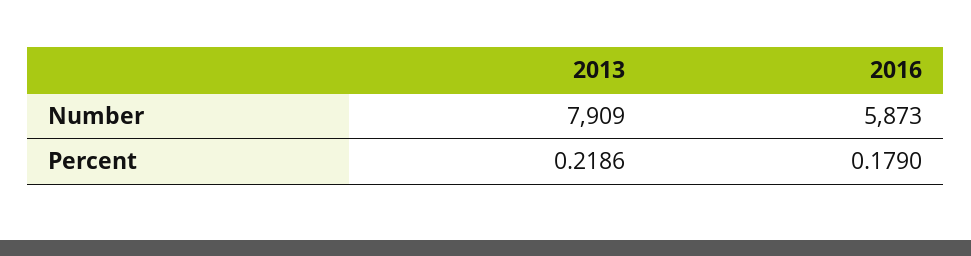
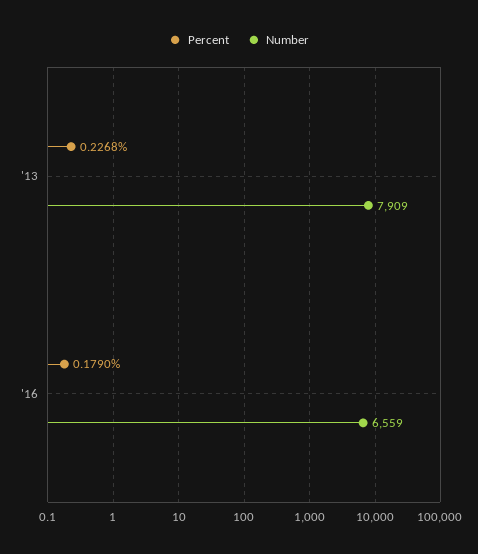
Number, 2016: 5873 -> 6559
Percent, 2013: 0.2186 -> 0.2268

